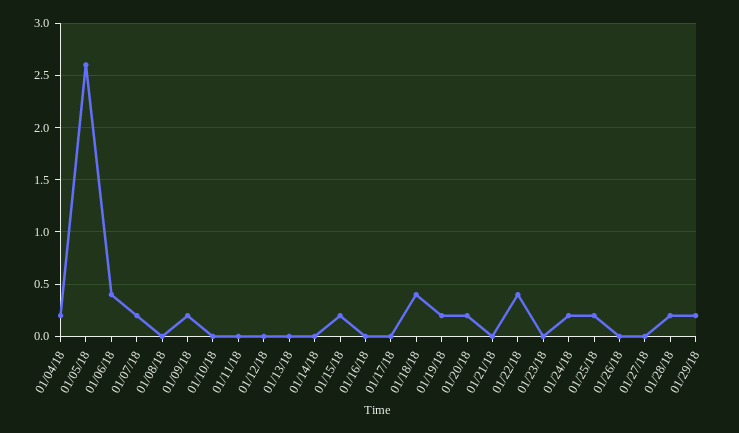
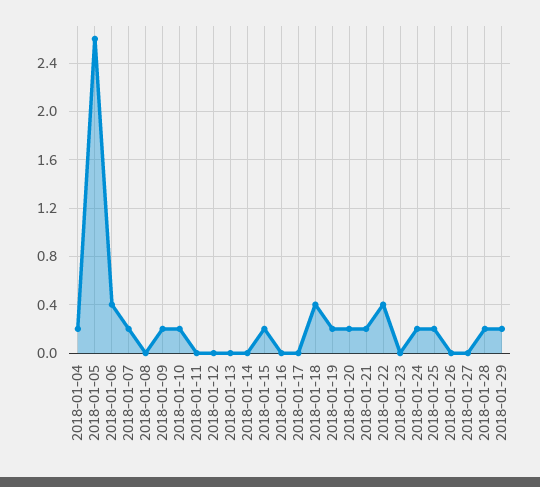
01/10/18: 0 -> 0.2
01/21/18: 0 -> 0.2

